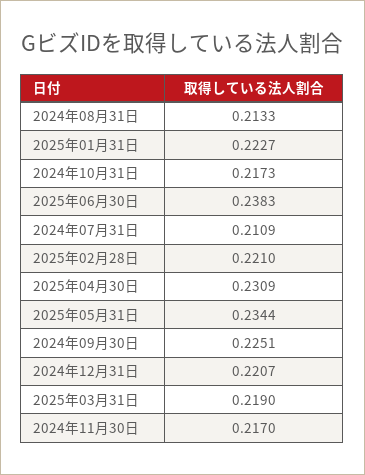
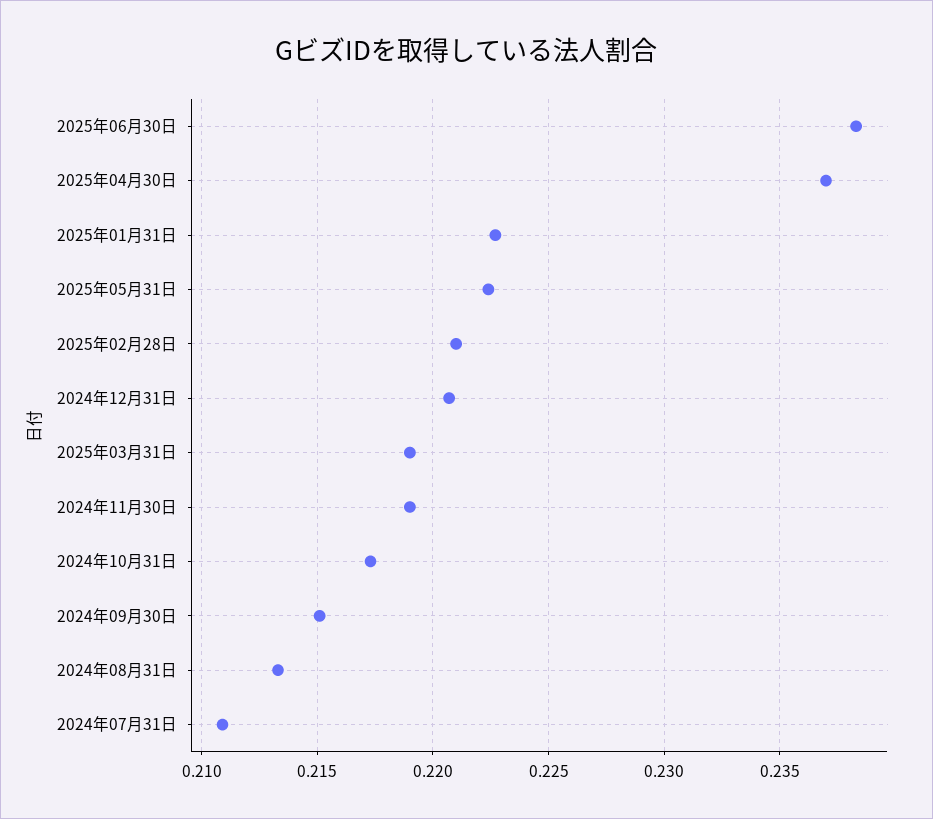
2025年04月30日: 0.2309 -> 0.237
2025年05月31日: 0.2344 -> 0.2225
2024年09月30日: 0.2251 -> 0.215
2024年11月30日: 0.217 -> 0.219

